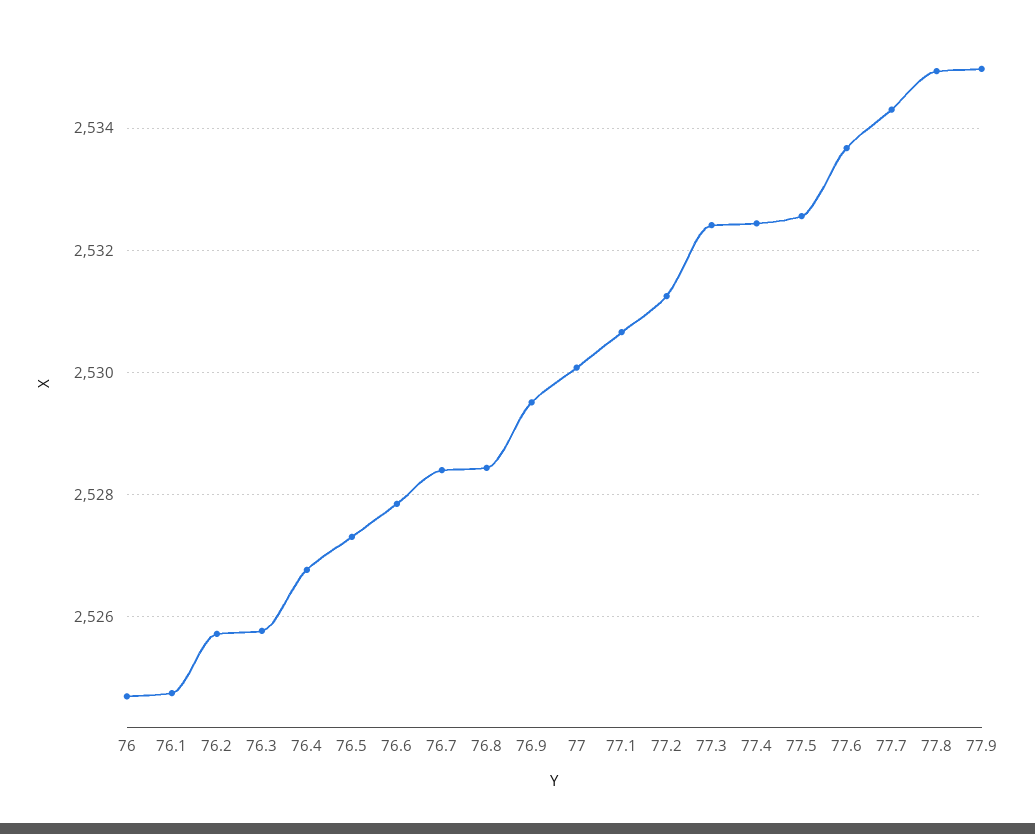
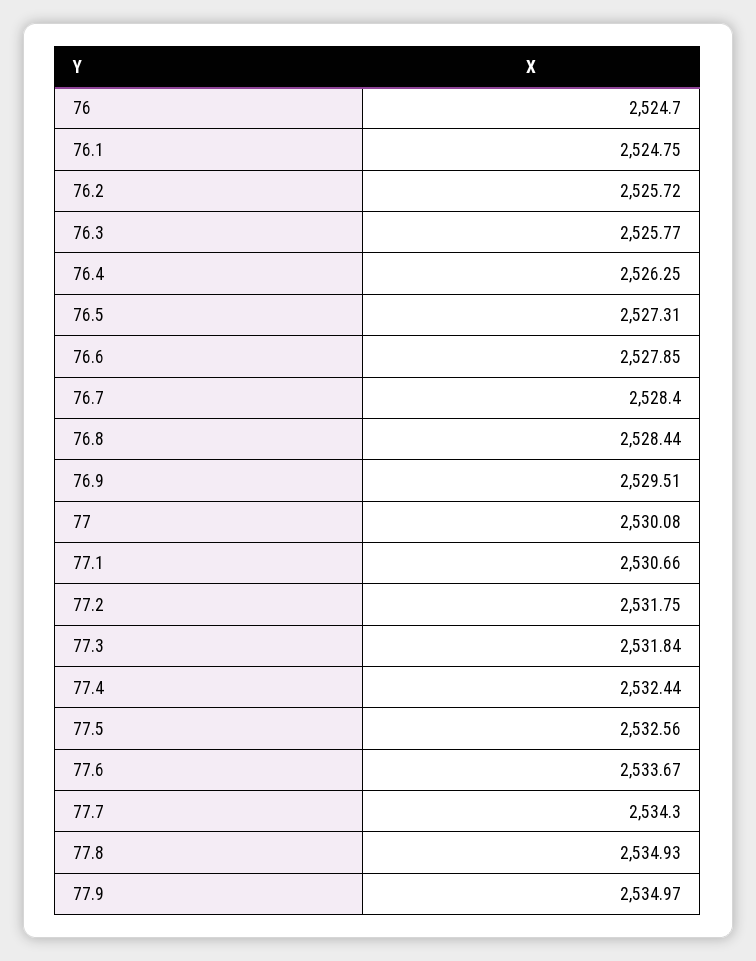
76.4: 2526.8 -> 2526.25
77.2: 2531.2 -> 2531.75
77.3: 2532.4 -> 2531.84

